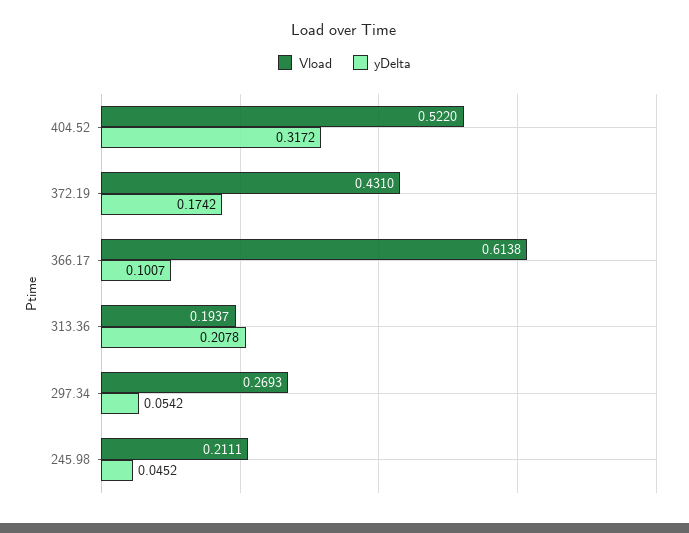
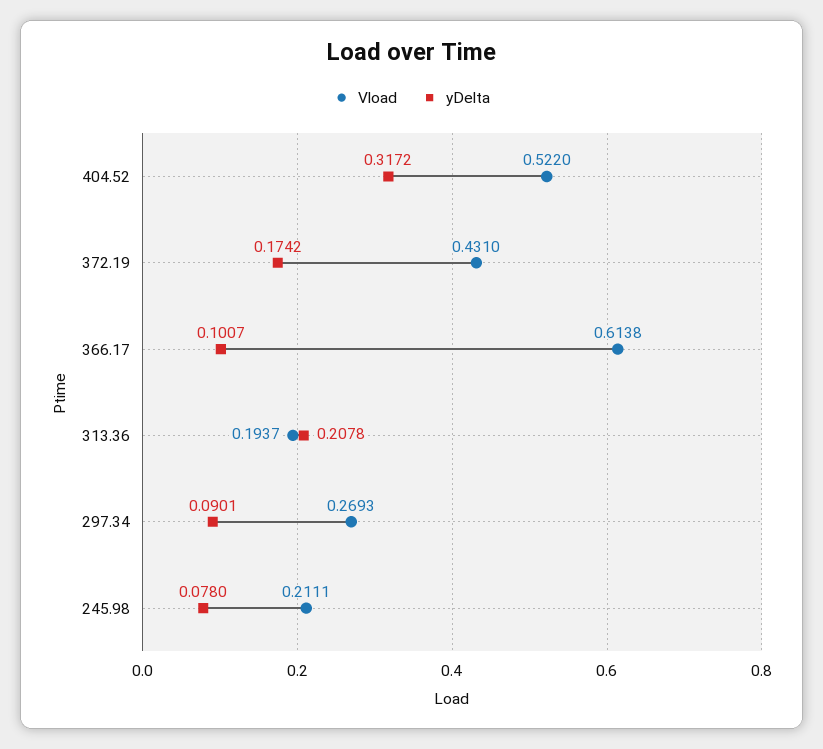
yDelta, 297.34: 0.0542 -> 0.0901
yDelta, 245.98: 0.0452 -> 0.078

